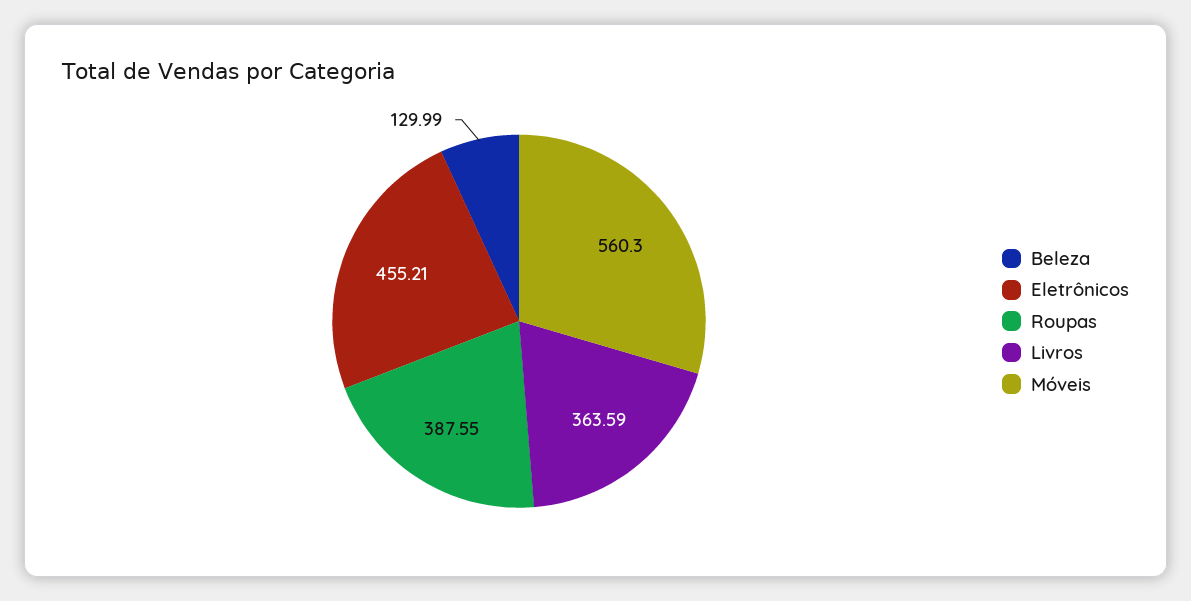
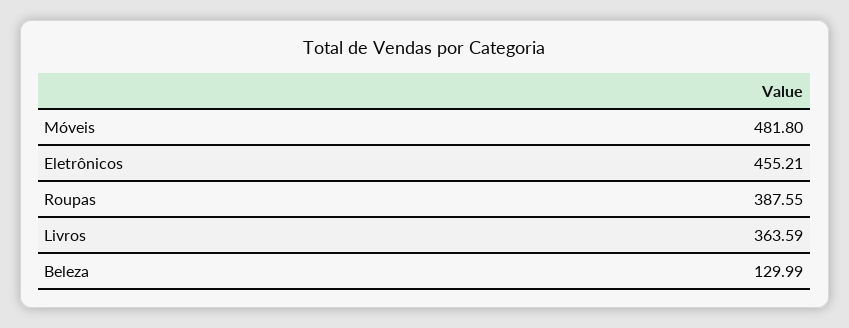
Móveis: 560.3 -> 481.8

